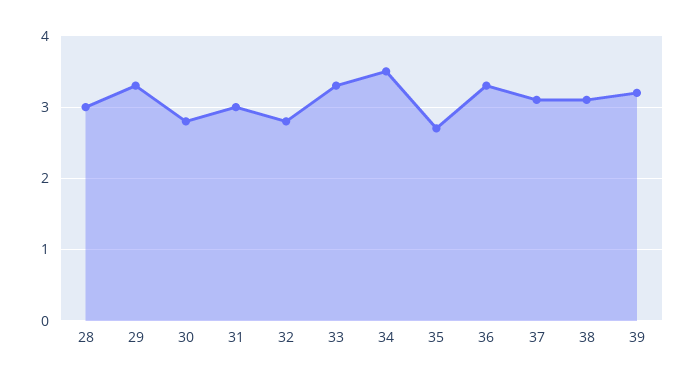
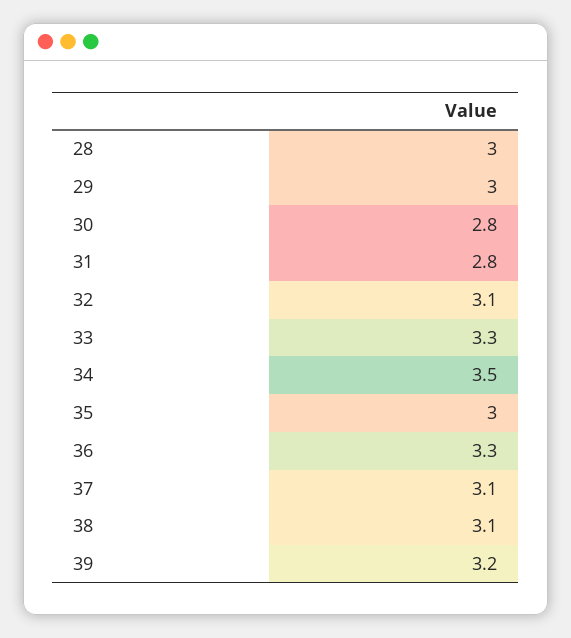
29: 3.3 -> 3
31: 3 -> 2.8
32: 2.8 -> 3.1
35: 2.7 -> 3

